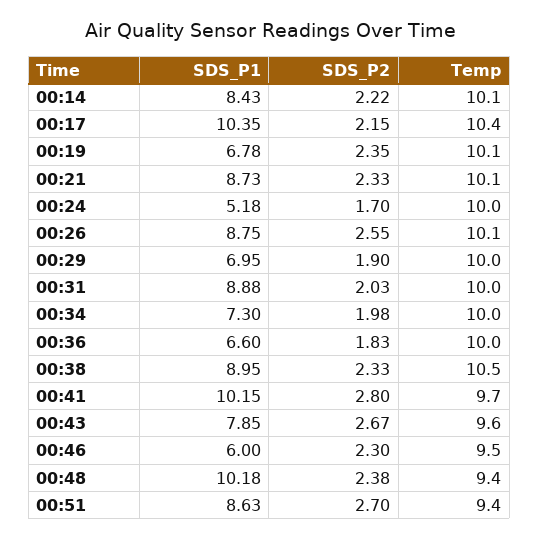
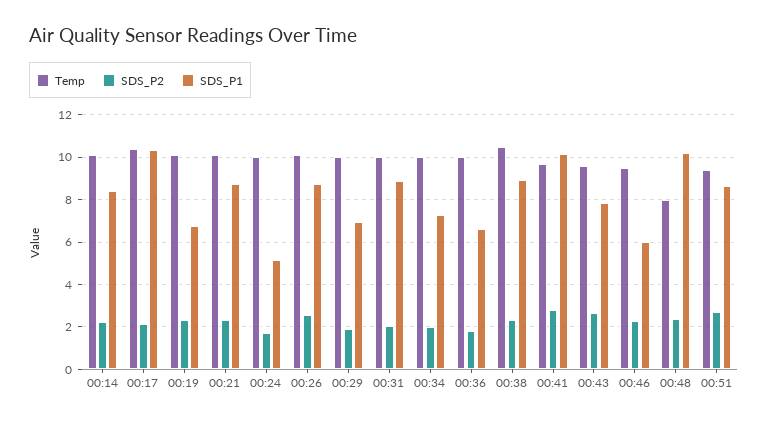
Temp, 00:48: 9.4 -> 8

